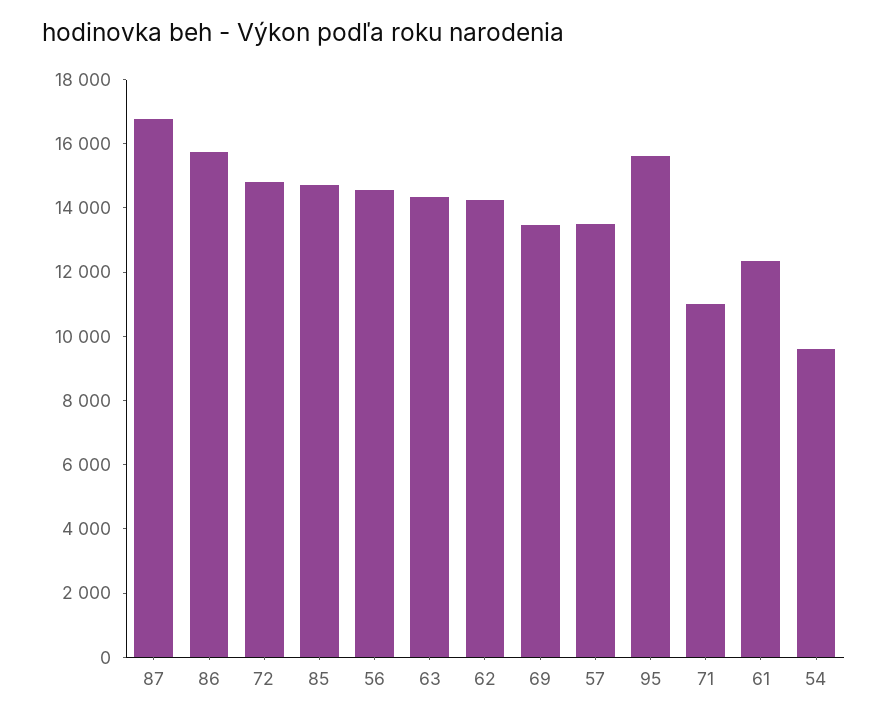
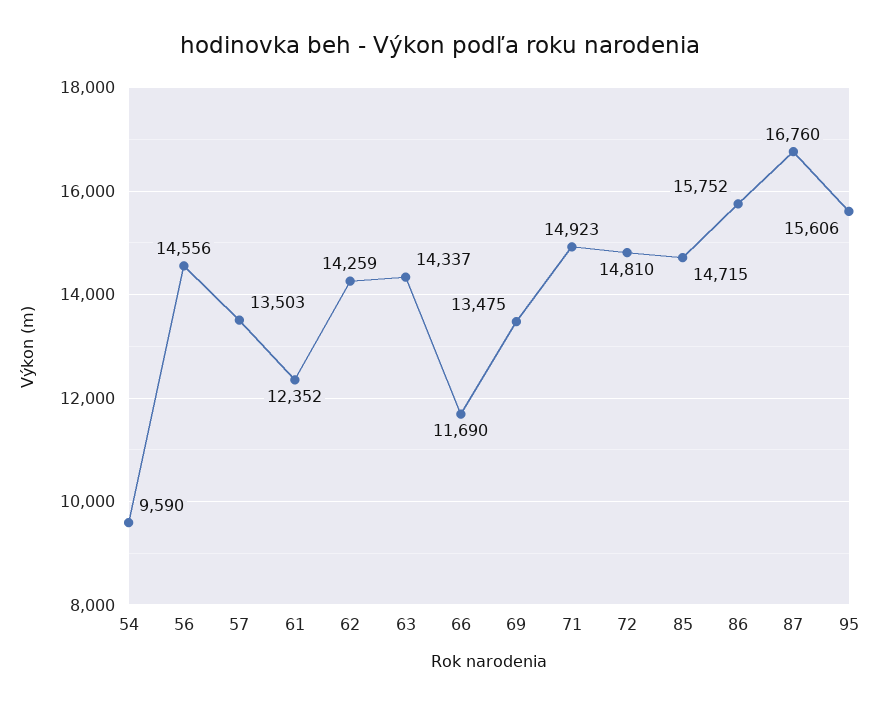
71: 11000 -> 14923
66: none -> 11690

